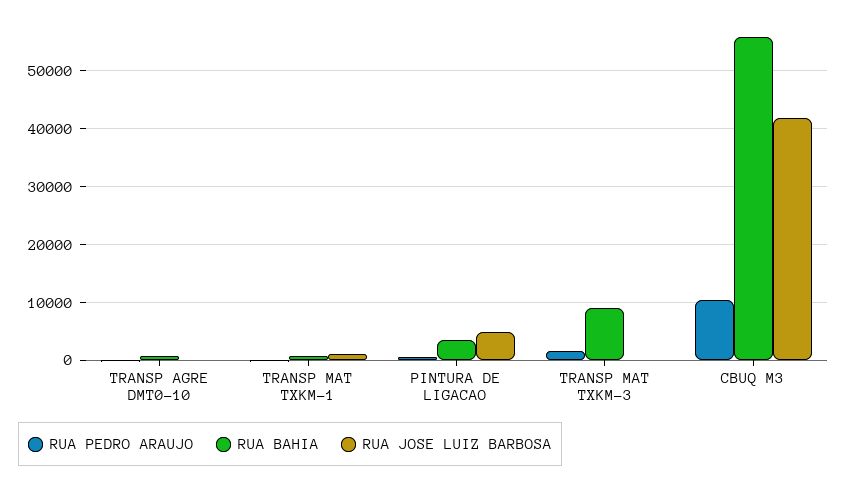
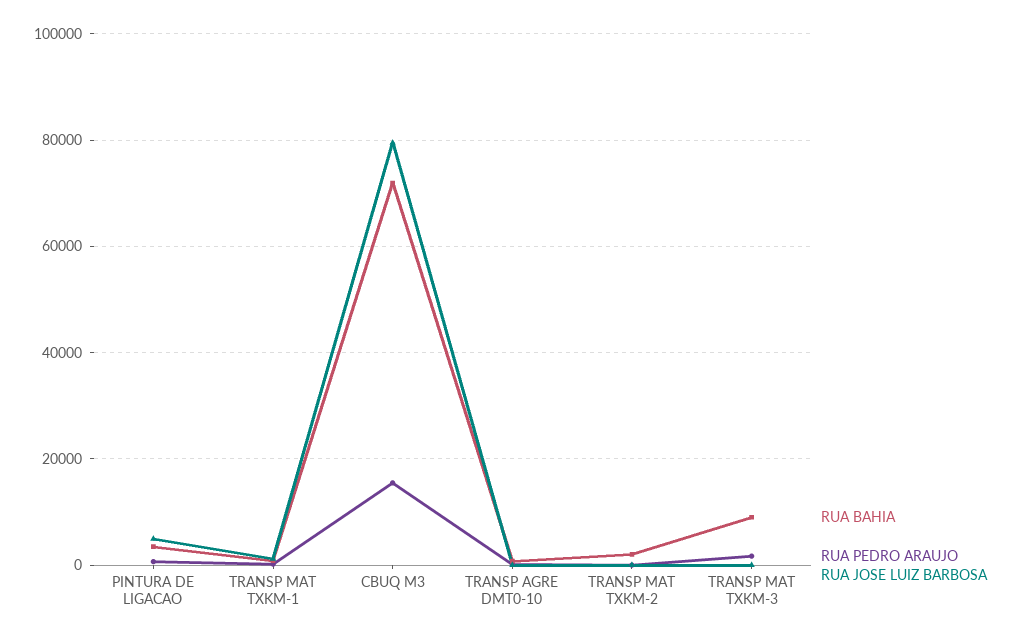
RUA PEDRO ARAUJO, CBUQ M3: 10000 -> 16000
RUA BAHIA, CBUQ M3: 56000 -> 72000
RUA JOSE LUIZ BARBOSA, CBUQ M3: 42000 -> 80000
RUA BAHIA, TRANSP MAT TXKM-2: none -> 2000
RUA PEDRO ARAUJO, TRANSP MAT TXKM-2: none -> 0
RUA JOSE LUIZ BARBOSA, TRANSP MAT TXKM-2: none -> 0

